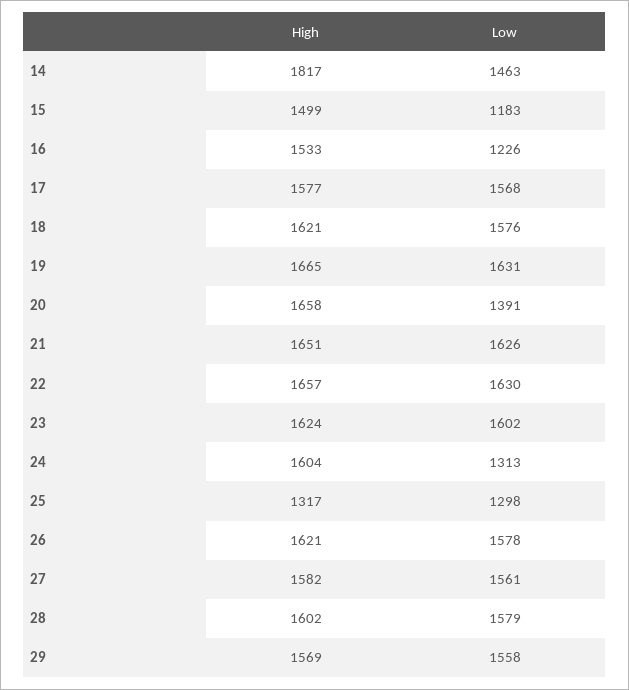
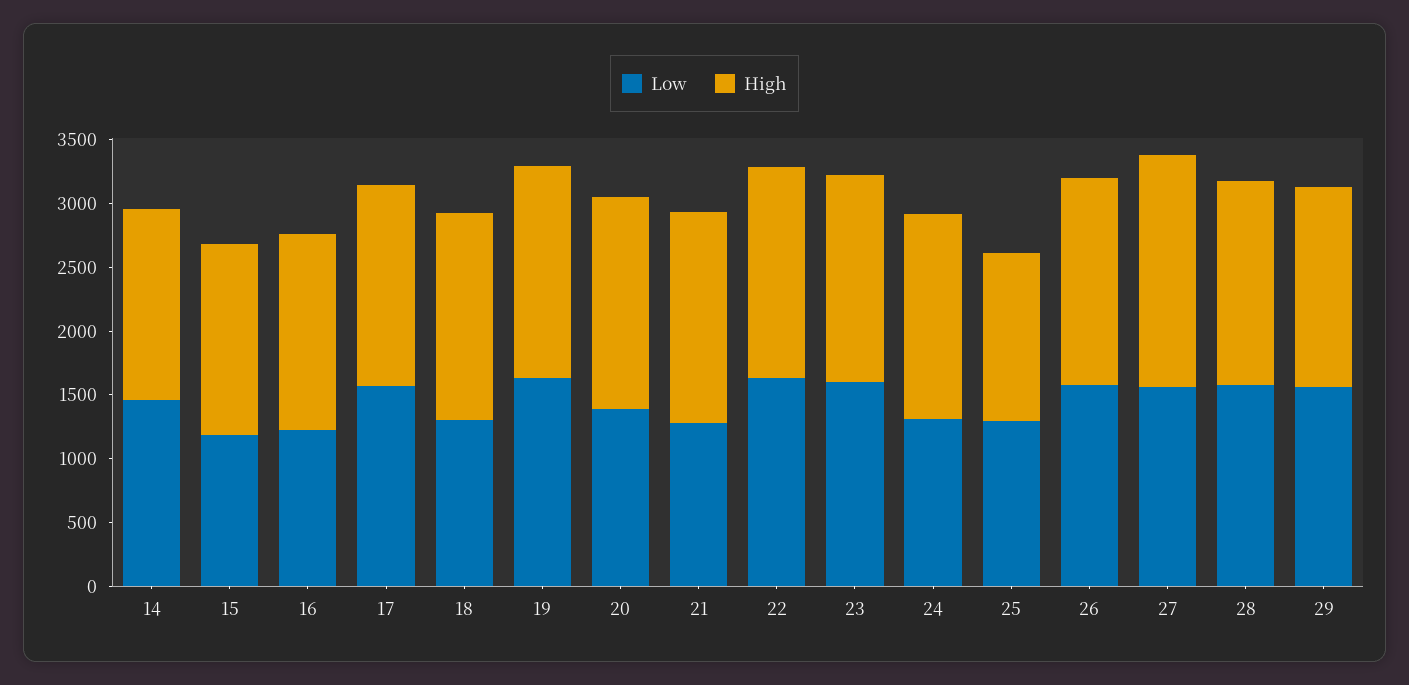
High, 14: 1817 -> 1500
Low, 18: 1576 -> 1300
Low, 21: 1626 -> 1300
High, 27: 1582 -> 1800

